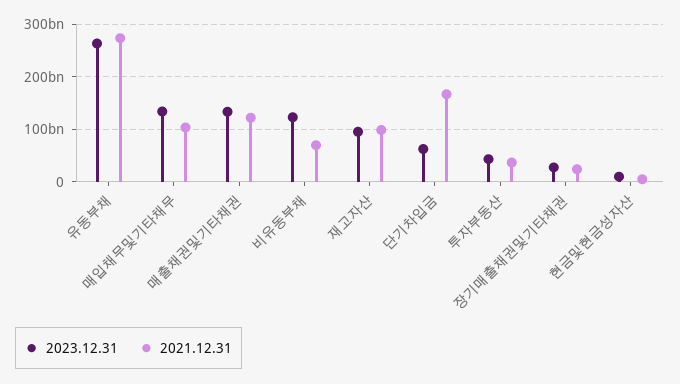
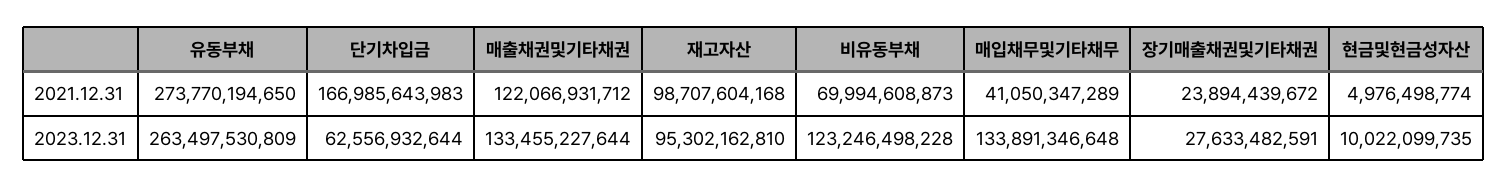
2021.12.31, 매입채무및기타채무: 100000000000 -> 41050347289
2023.12.31, 투자부동산: 40000000000 -> none
2021.12.31, 투자부동산: 40000000000 -> none

